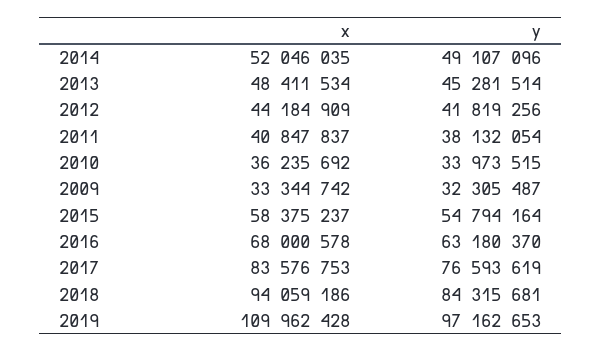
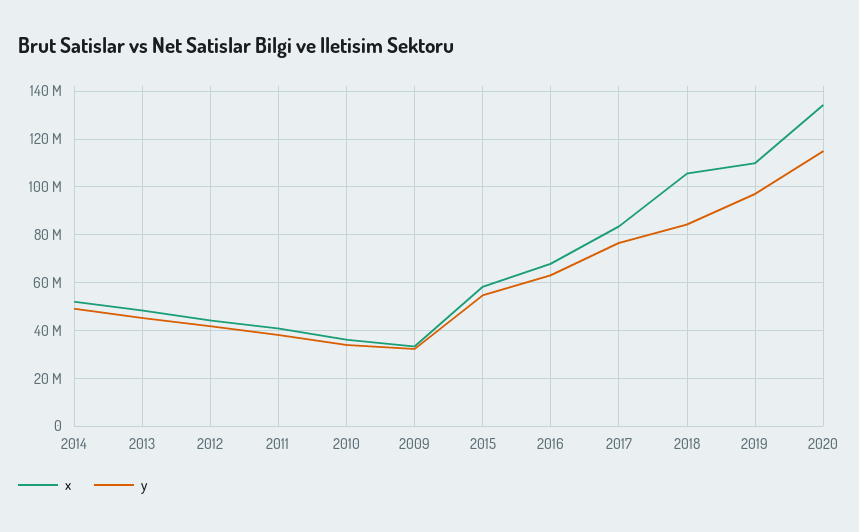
x, 2018: 94059186 -> 105000000
x, 2020: none -> 135000000
y, 2020: none -> 115000000

